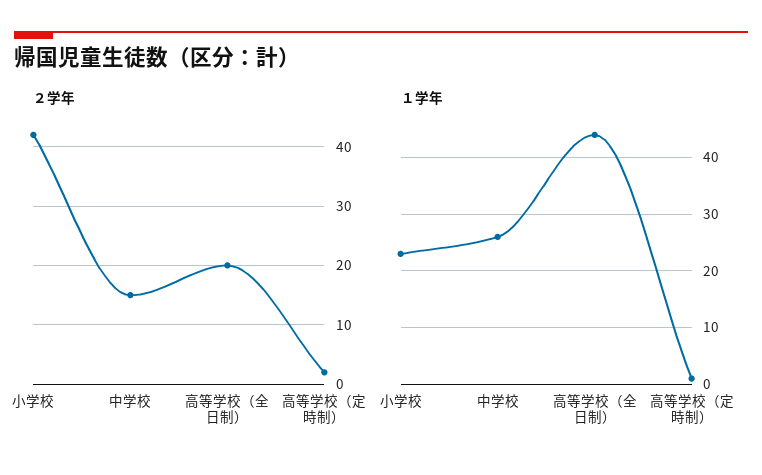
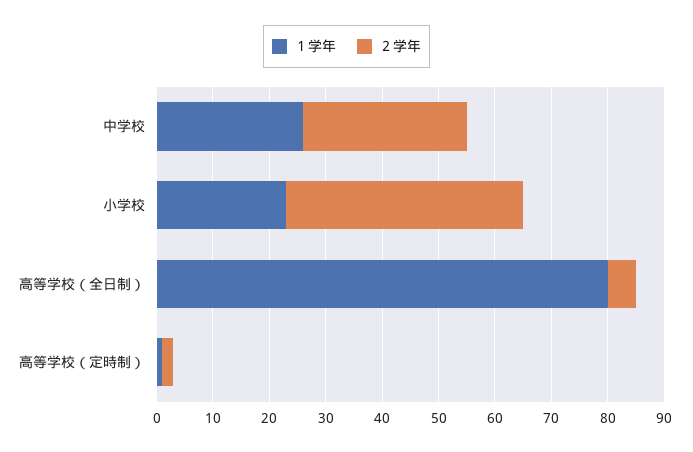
２学年, 中学校: 15 -> 30
２学年, 高等学校（全日制）: 20 -> 5
１学年, 高等学校（全日制）: 45 -> 80

